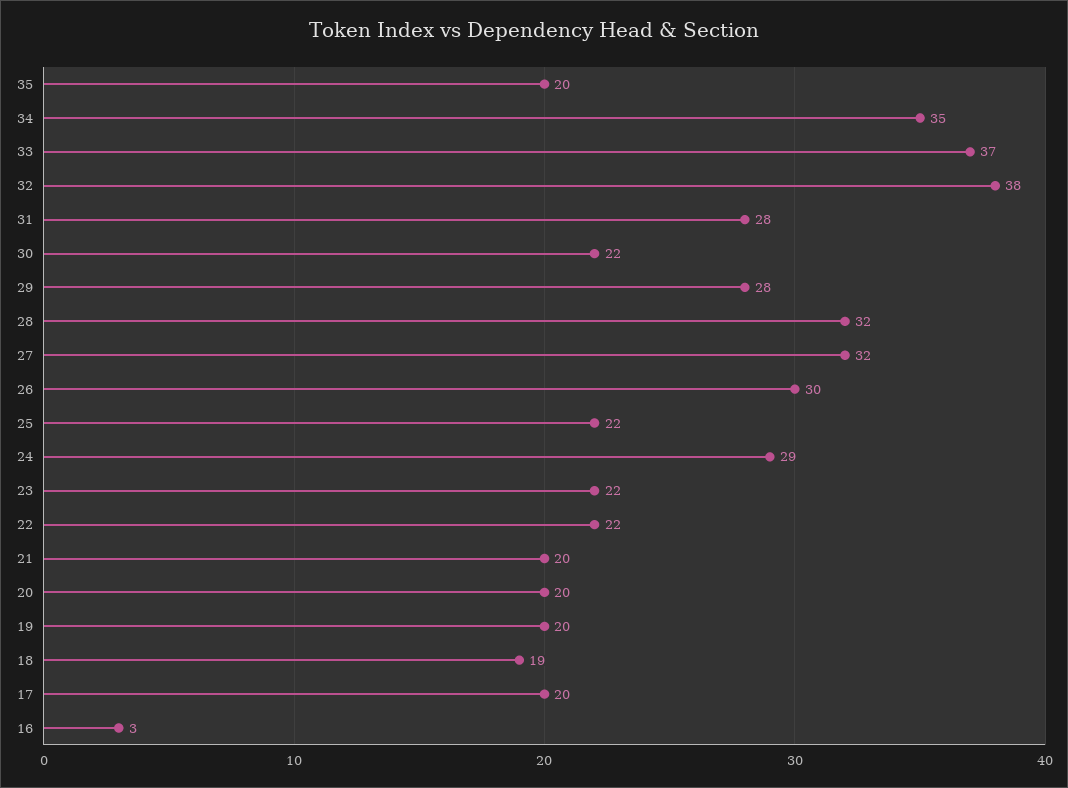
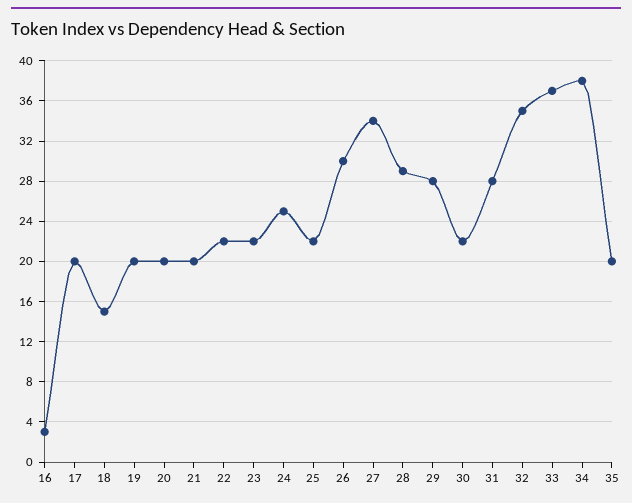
34: 35 -> 38
32: 38 -> 35
28: 32 -> 29
27: 32 -> 34
24: 29 -> 25
18: 19 -> 15

